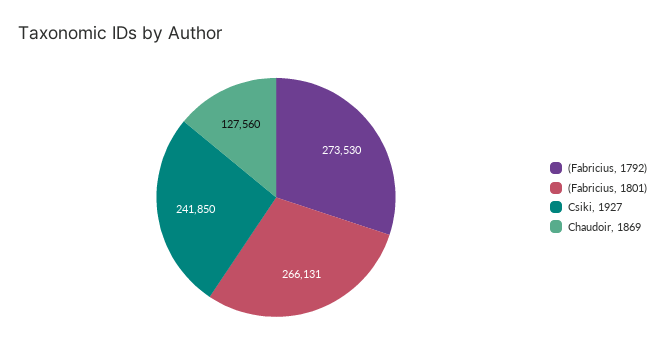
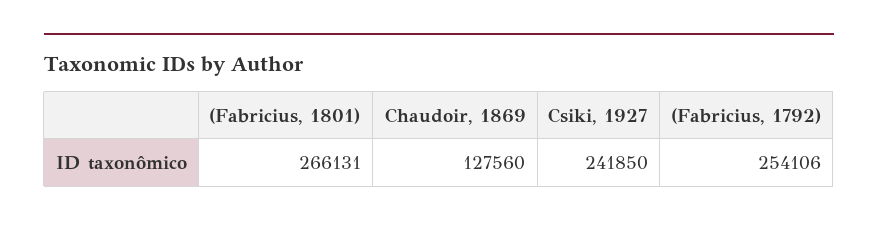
(Fabricius, 1792): 273530 -> 254106

